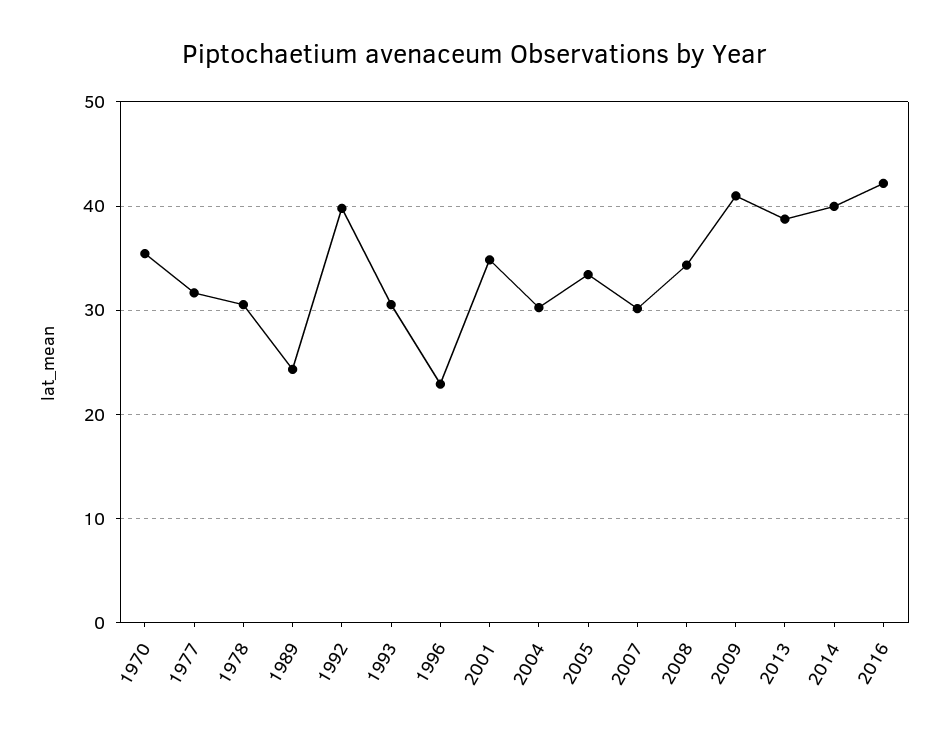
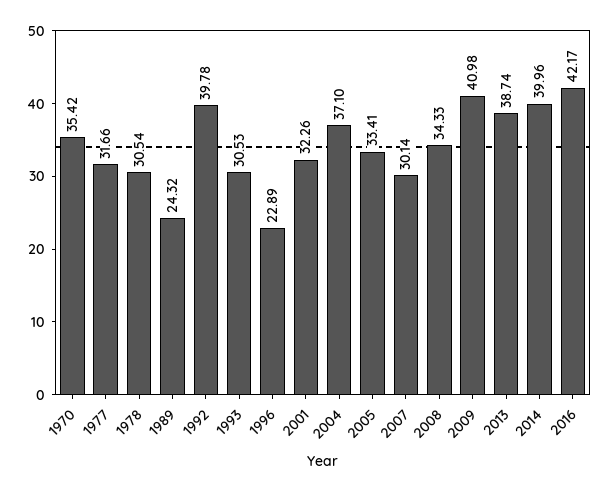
2001: 35 -> 32.26
2004: 30 -> 37.1

